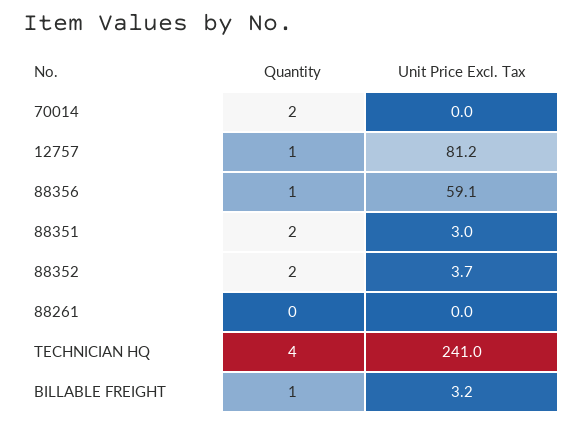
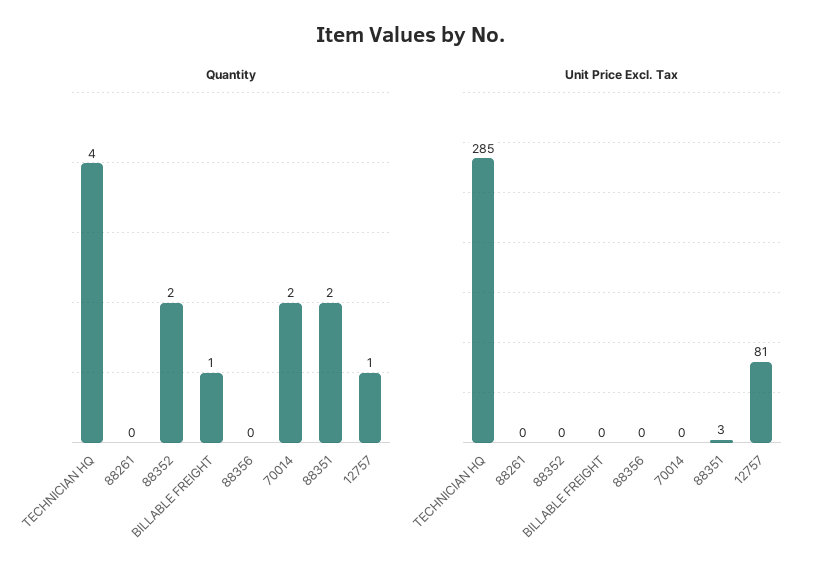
Quantity, 88356: 1 -> 0
Unit Price Excl. Tax, 88356: 59.1 -> 0
Unit Price Excl. Tax, 88352: 3.7 -> 0
Unit Price Excl. Tax, TECHNICIAN HQ: 241 -> 285
Unit Price Excl. Tax, BILLABLE FREIGHT: 3.2 -> 0

